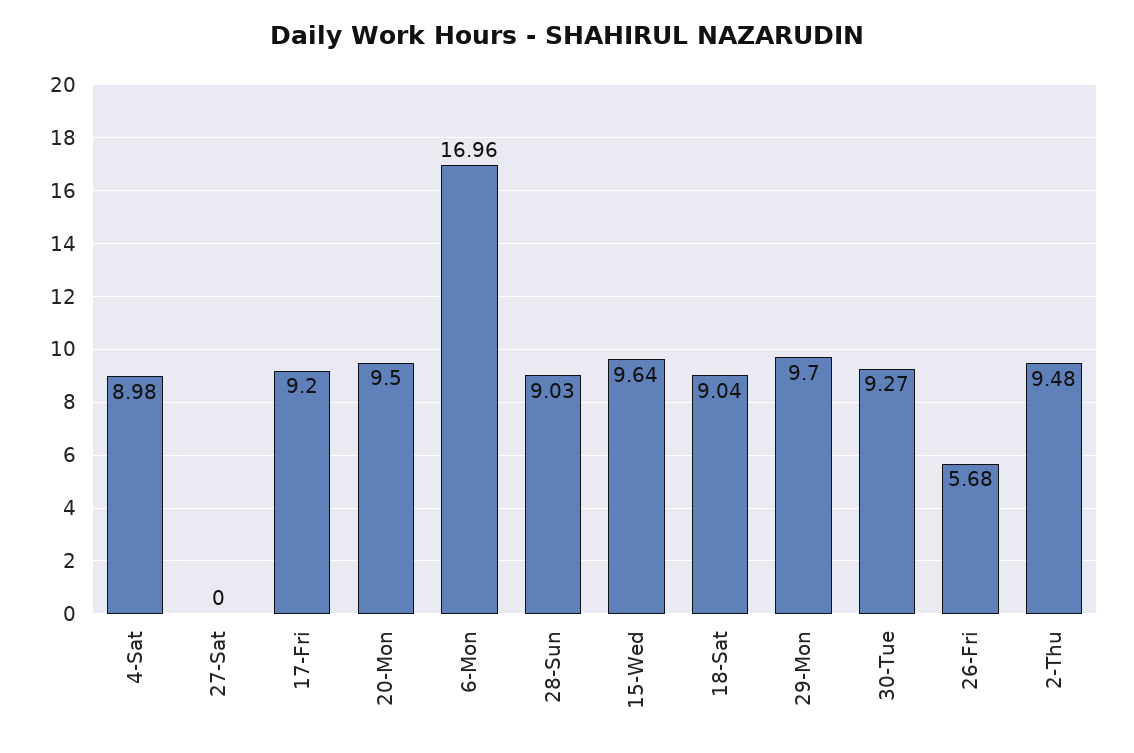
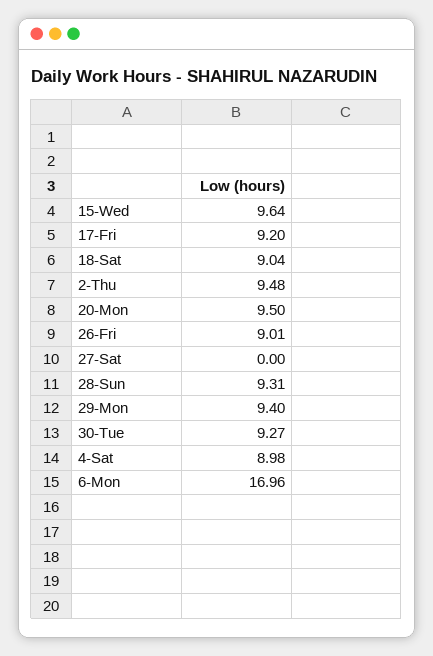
28-Sun: 9.03 -> 9.31
29-Mon: 9.7 -> 9.4
26-Fri: 5.68 -> 9.01

